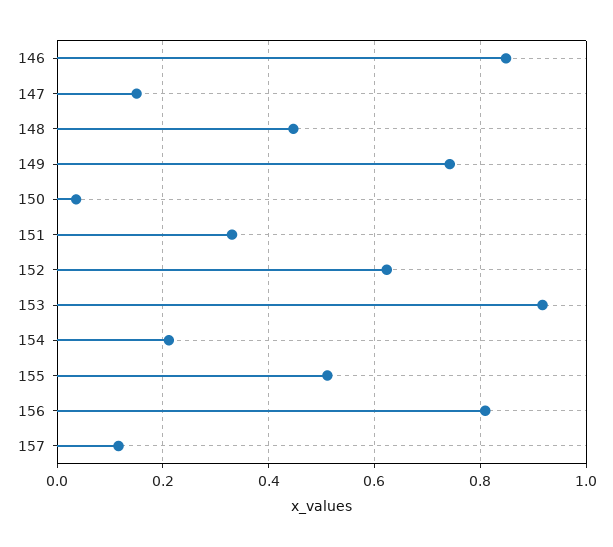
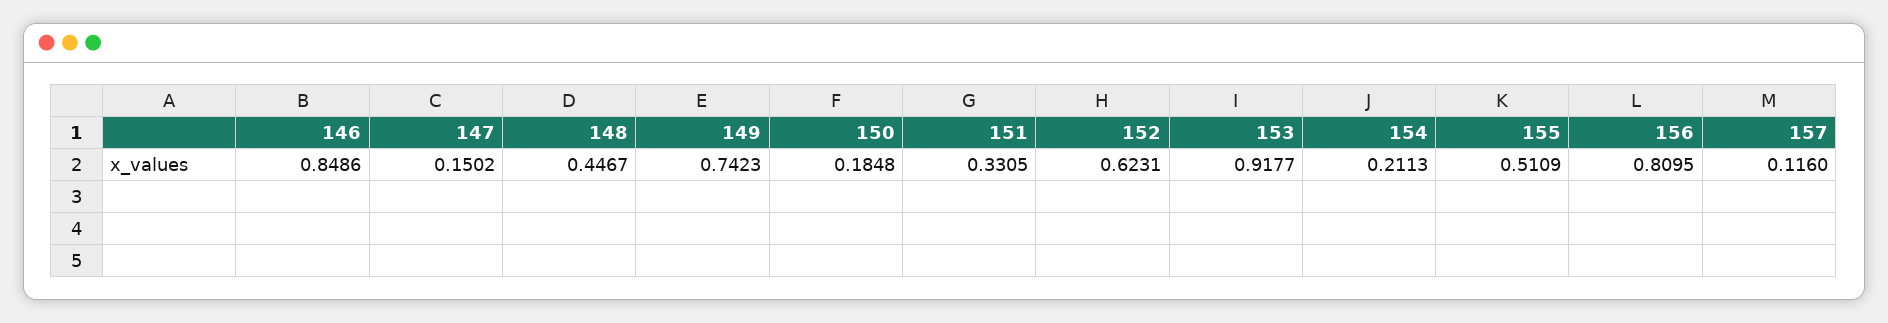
150: 0.04 -> 0.1848

